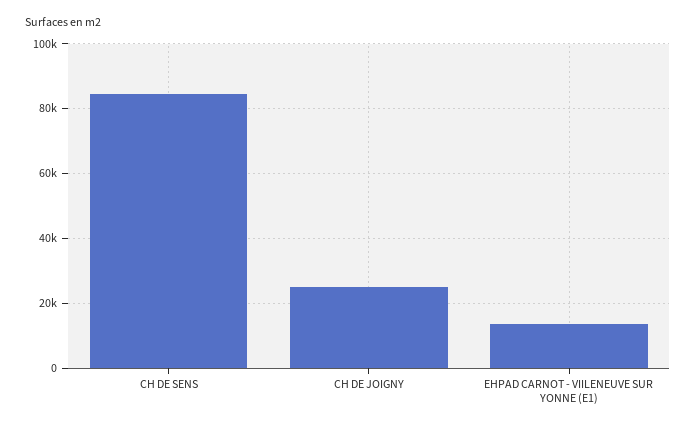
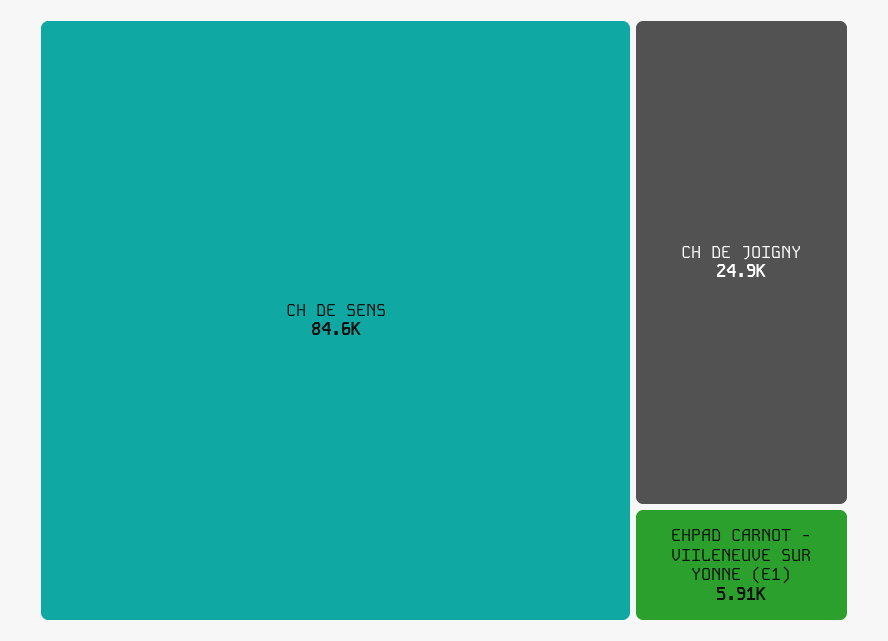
EHPAD CARNOT - VIILENEUVE SUR YONNE (E1): 14000 -> 5910

